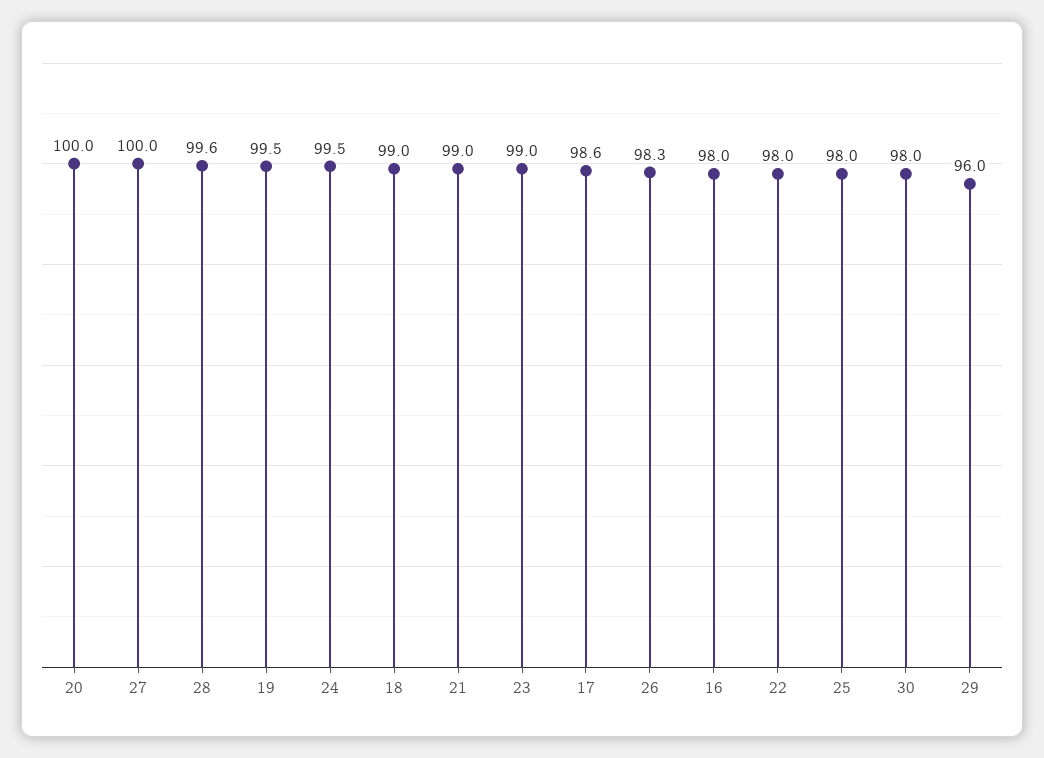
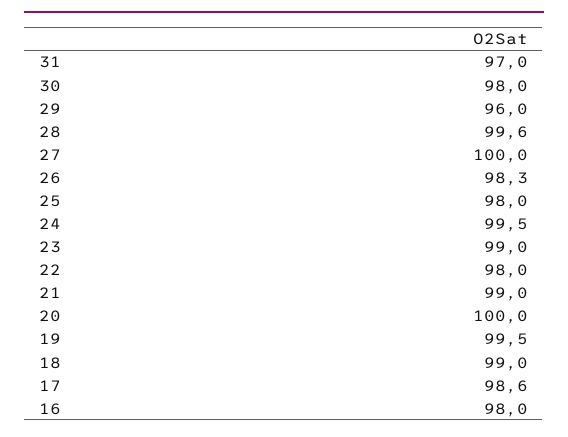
31: none -> 97

